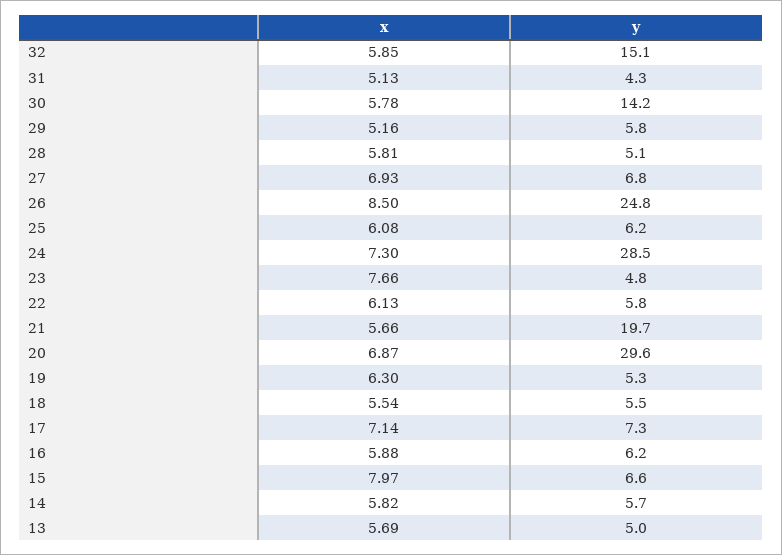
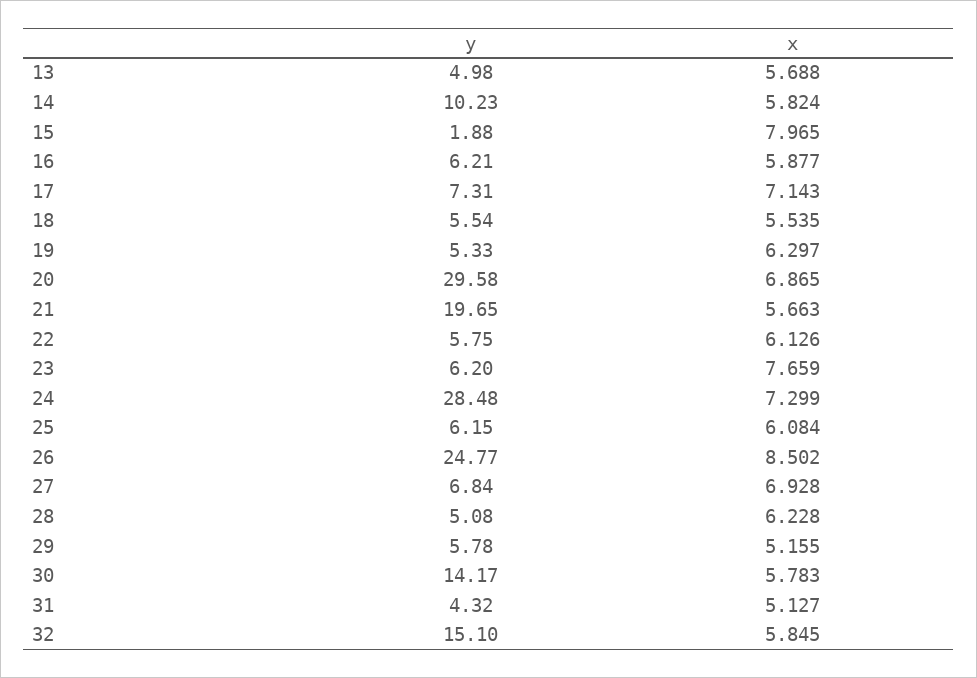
x, 28: 5.81 -> 6.228
y, 23: 4.8 -> 6.2
y, 15: 6.6 -> 1.88
y, 14: 5.7 -> 10.23

